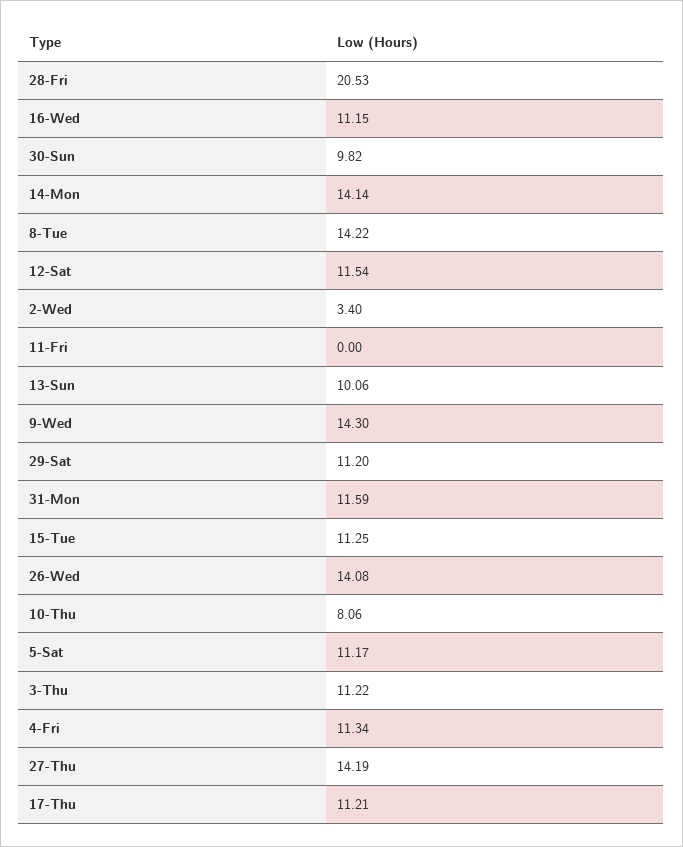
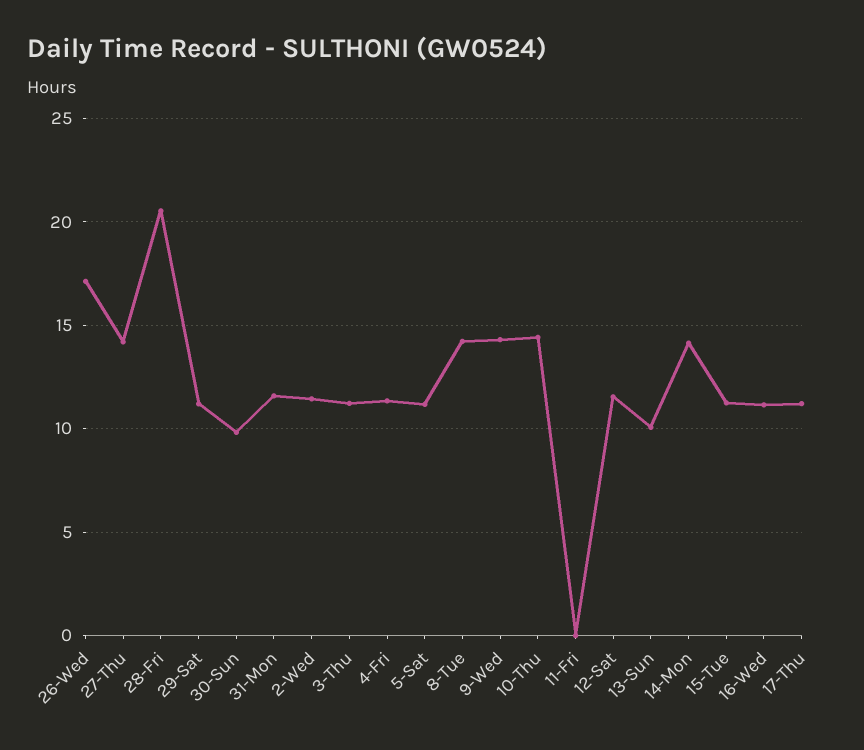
2-Wed: 3.4 -> 11.5
26-Wed: 14.08 -> 17
10-Thu: 8.06 -> 14.5

